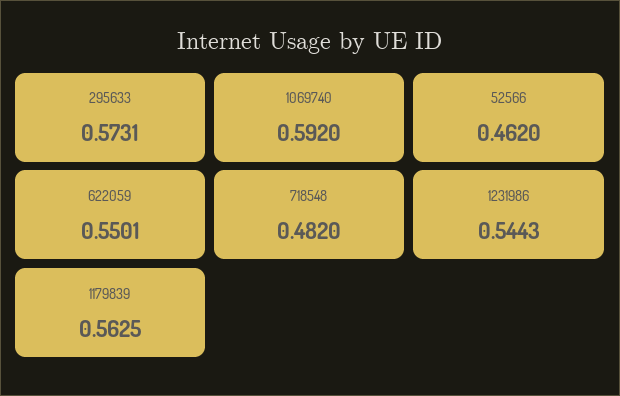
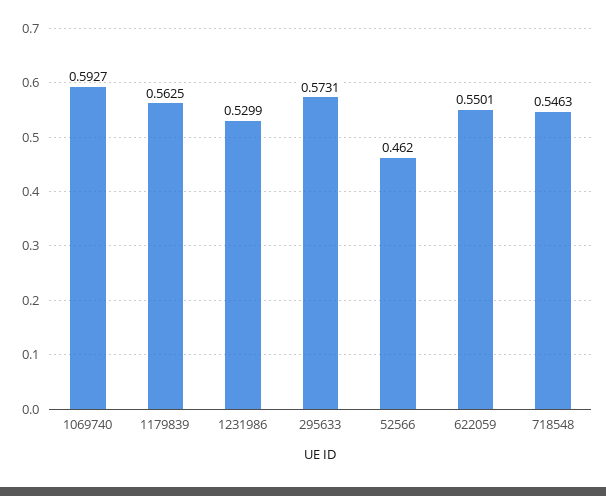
1069740: 0.592 -> 0.5927
718548: 0.482 -> 0.5463
1231986: 0.5443 -> 0.5299

